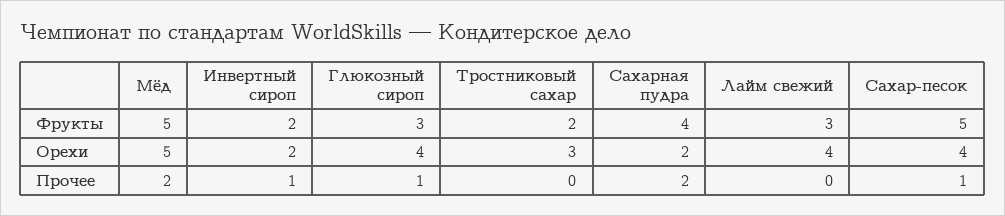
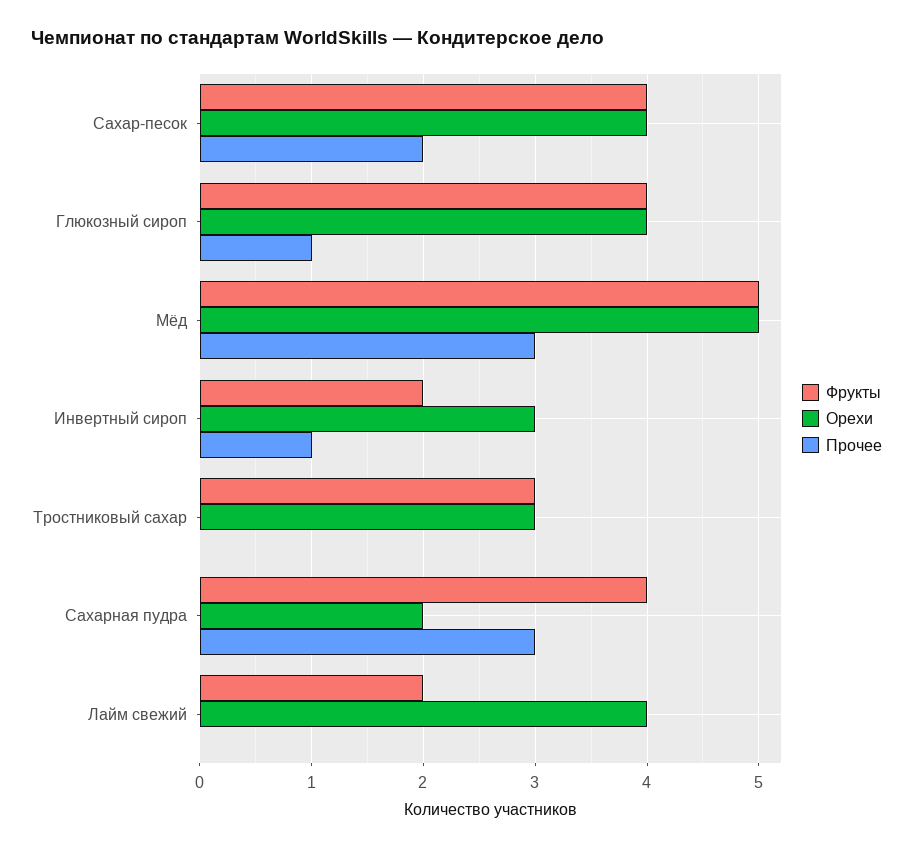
Фрукты, Глюкозный сироп: 3 -> 4
Фрукты, Тростниковый сахар: 2 -> 3
Фрукты, Лайм свежий: 3 -> 2
Фрукты, Сахар-песок: 5 -> 4
Орехи, Инвертный сироп: 2 -> 3
Прочее, Мёд: 2 -> 3
Прочее, Сахарная пудра: 2 -> 3
Прочее, Сахар-песок: 1 -> 2

